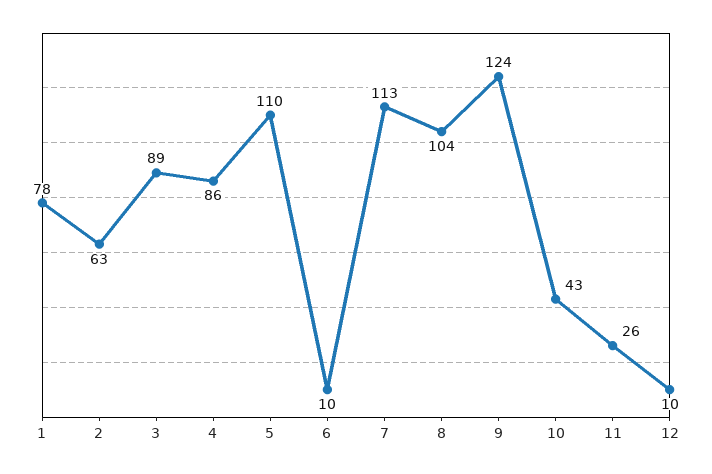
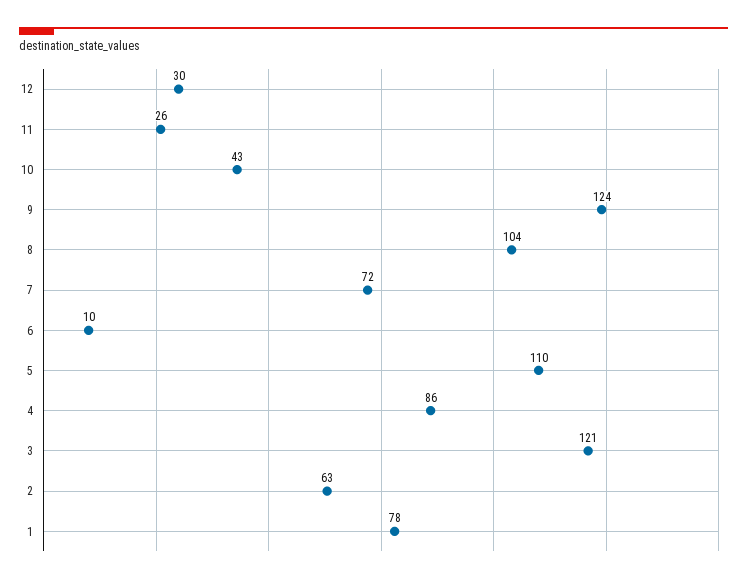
3: 89 -> 121
7: 113 -> 72
12: 10 -> 30

